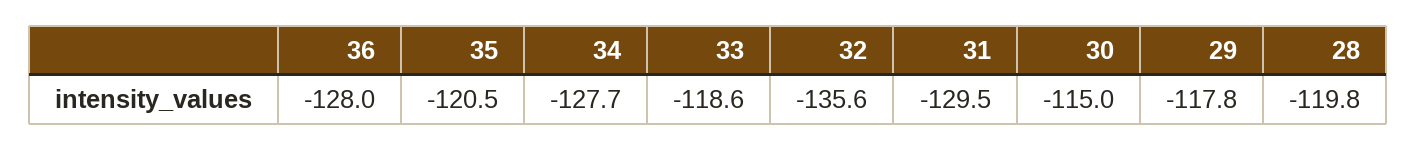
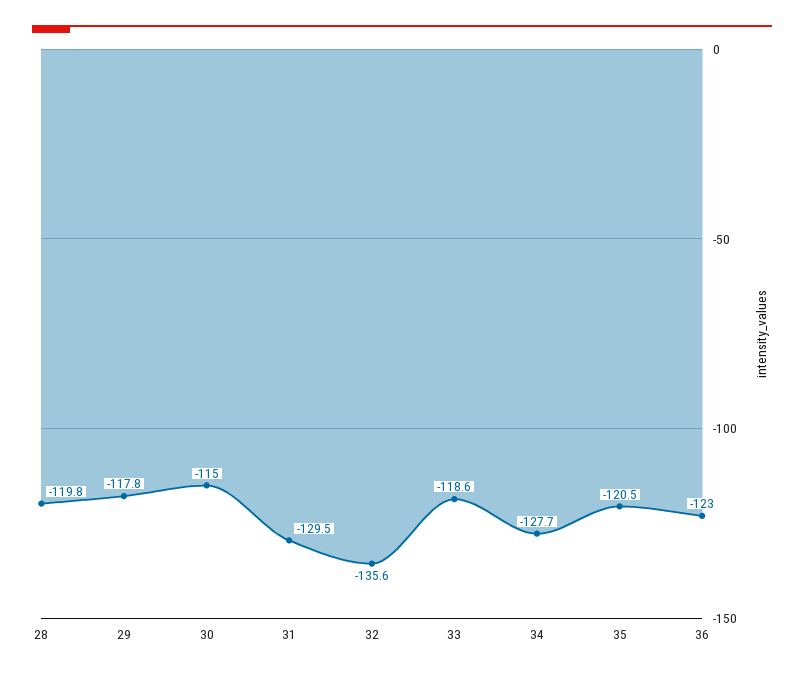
36: -128 -> -123

